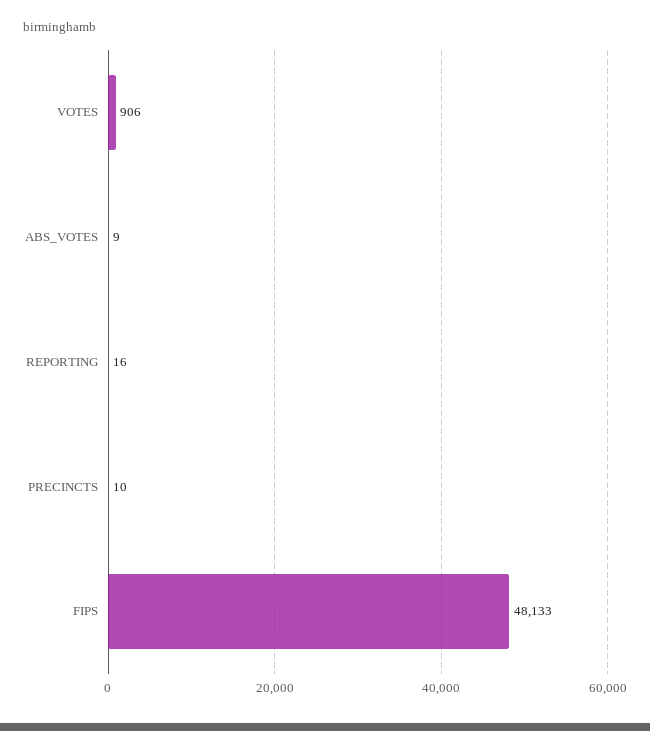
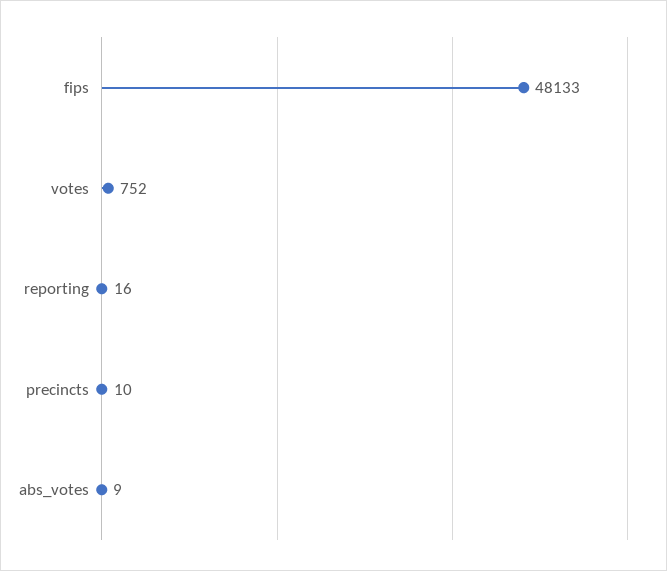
VOTES: 906 -> 752

